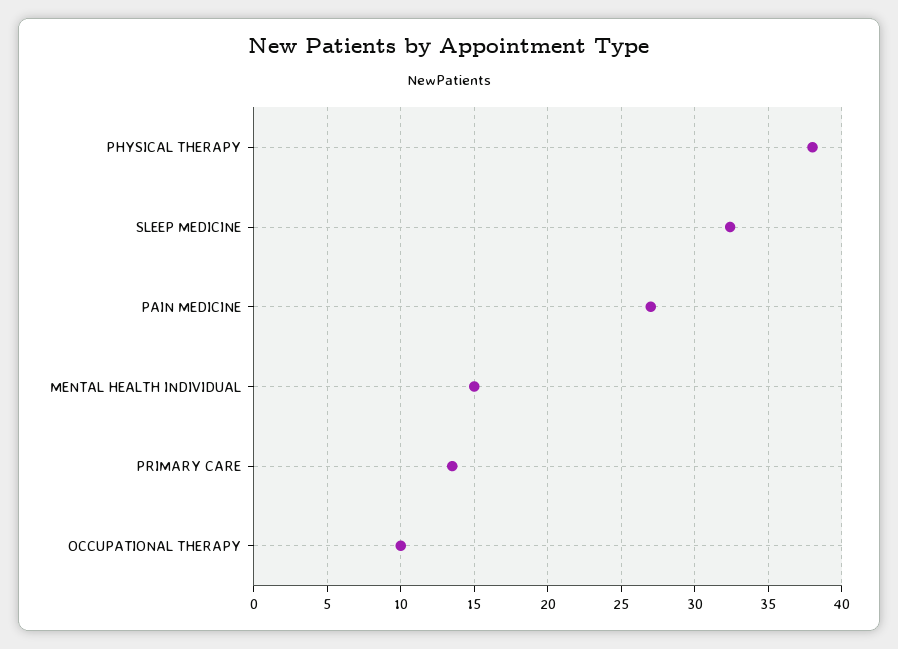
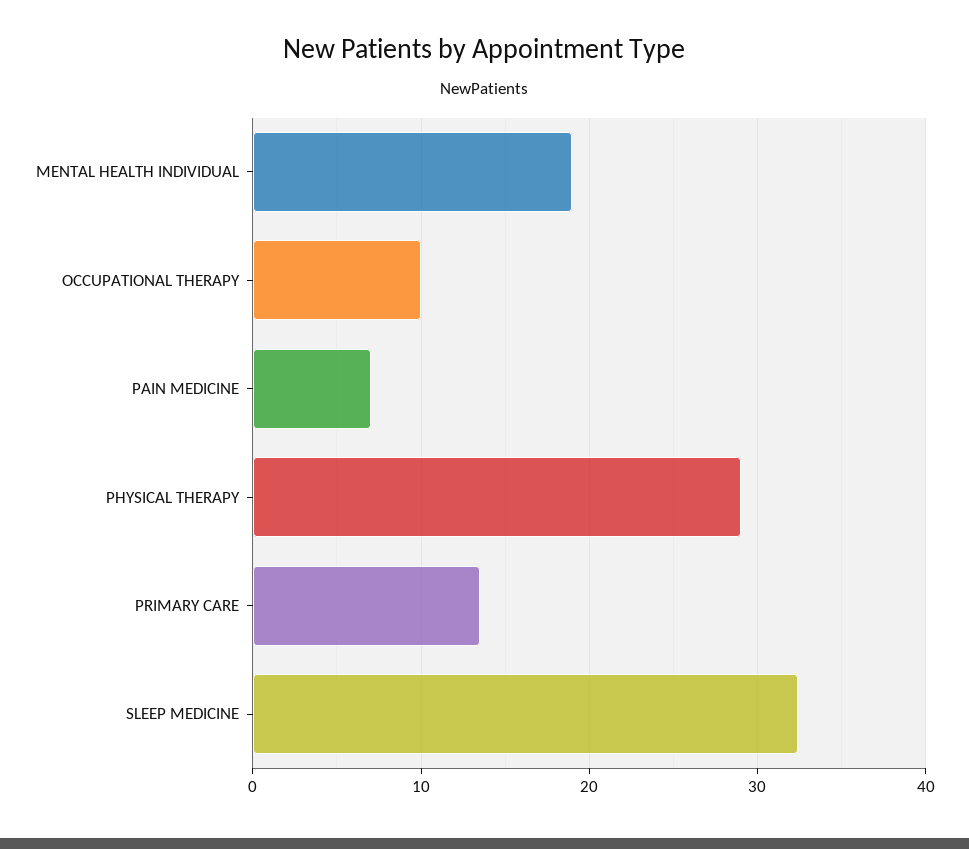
PHYSICAL THERAPY: 38 -> 29
PAIN MEDICINE: 27 -> 7
MENTAL HEALTH INDIVIDUAL: 15 -> 19

